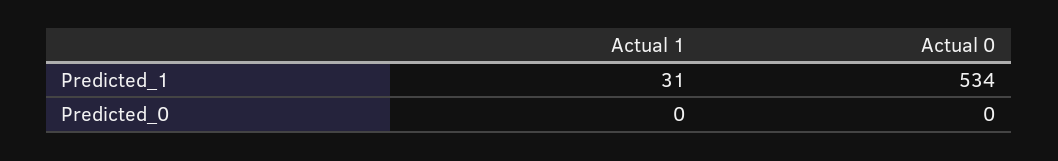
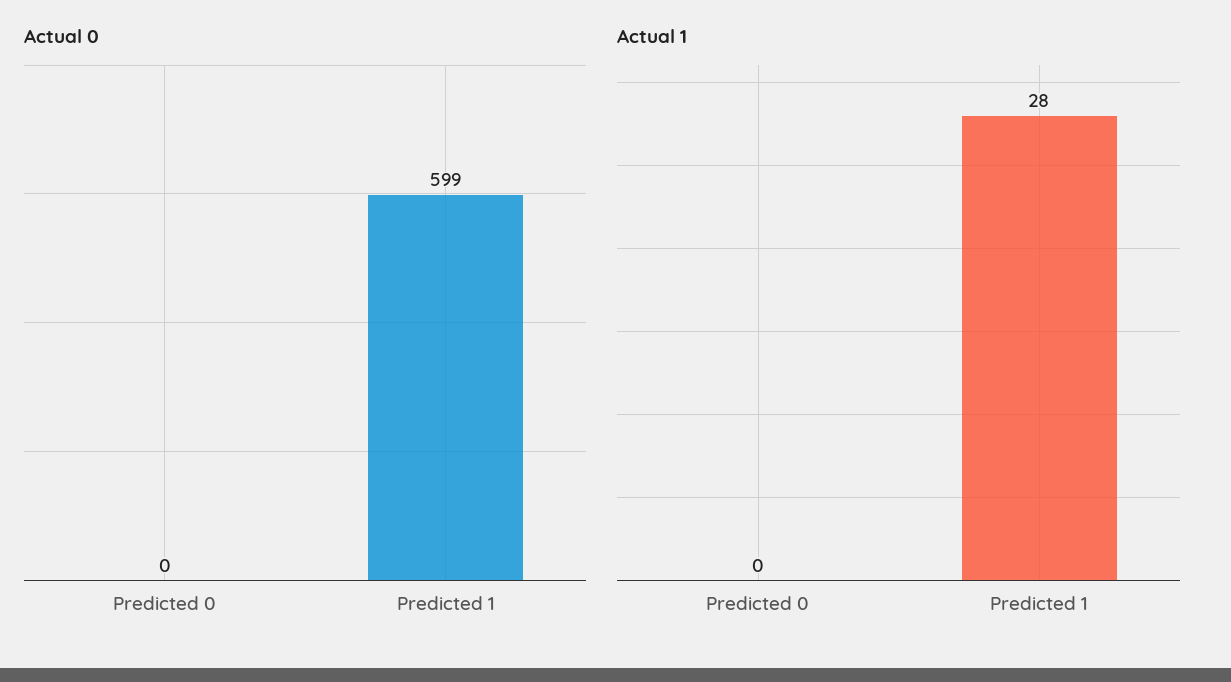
Actual 1, Predicted_1: 31 -> 28
Actual 0, Predicted_1: 534 -> 599

